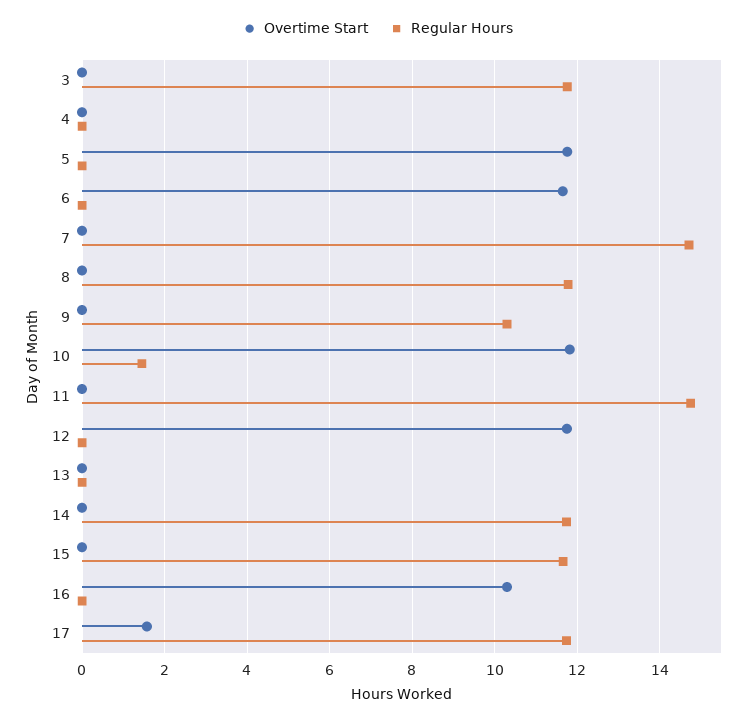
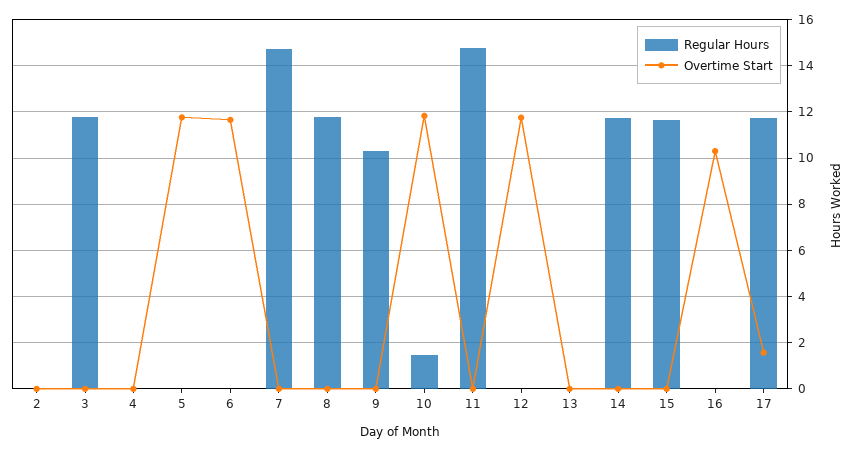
Regular Hours, 2: none -> 0
Overtime Start, 2: none -> 0

